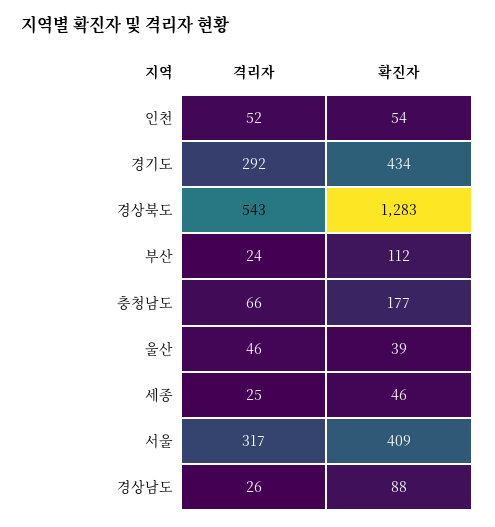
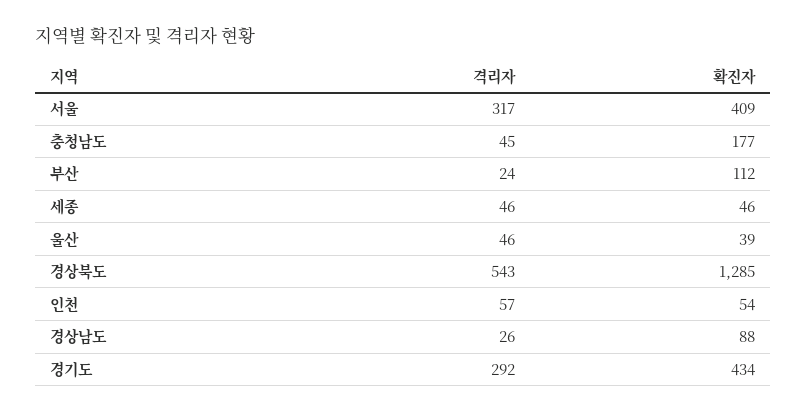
격리자, 인천: 52 -> 57
확진자, 경상북도: 1283 -> 1285
격리자, 충청남도: 66 -> 45
격리자, 세종: 25 -> 46

